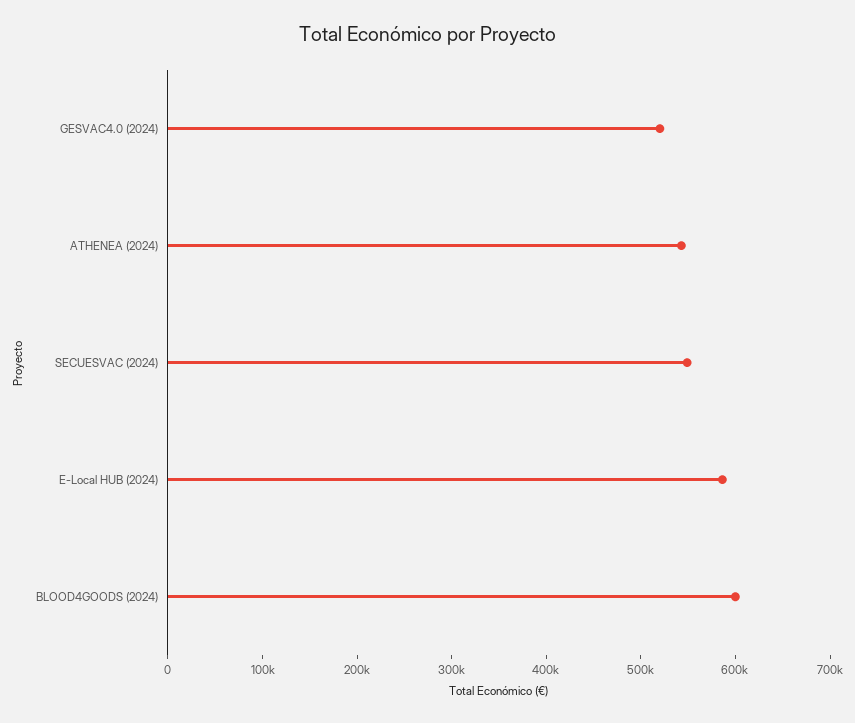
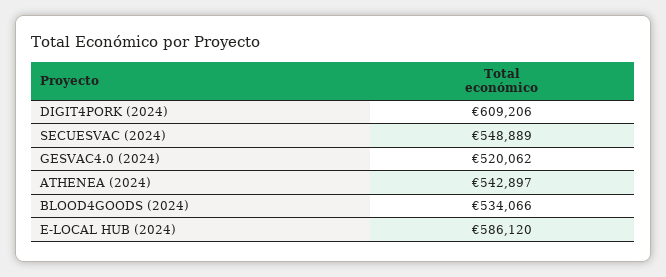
BLOOD4GOODS (2024): 600000 -> 534066
DIGIT4PORK (2024): none -> 609206

